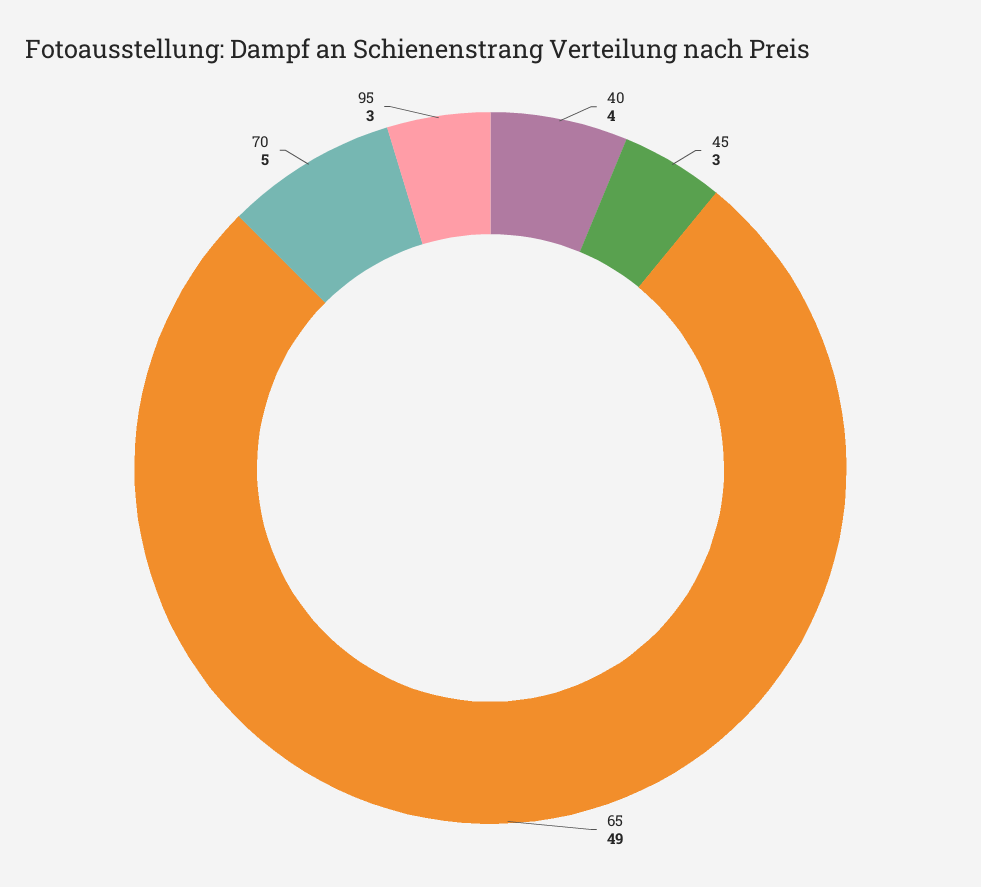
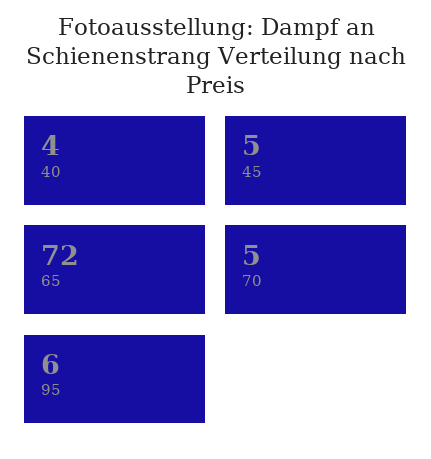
45: 3 -> 5
65: 49 -> 72
95: 3 -> 6

